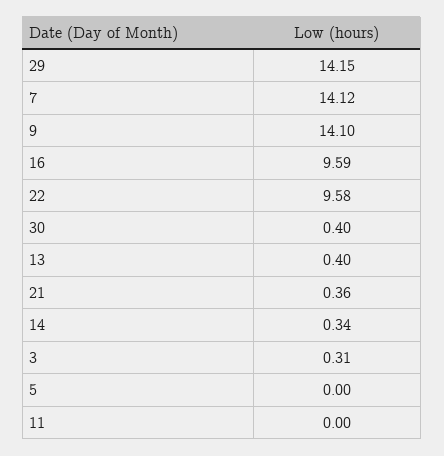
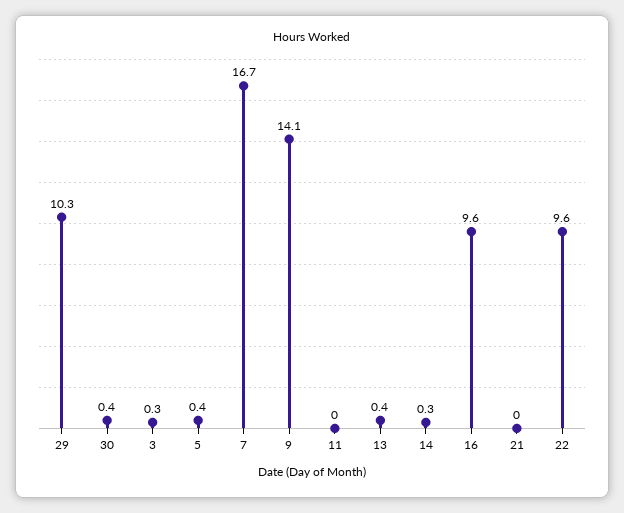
29: 14.15 -> 10.3
7: 14.12 -> 16.7
21: 0.36 -> 0
5: 0 -> 0.4

